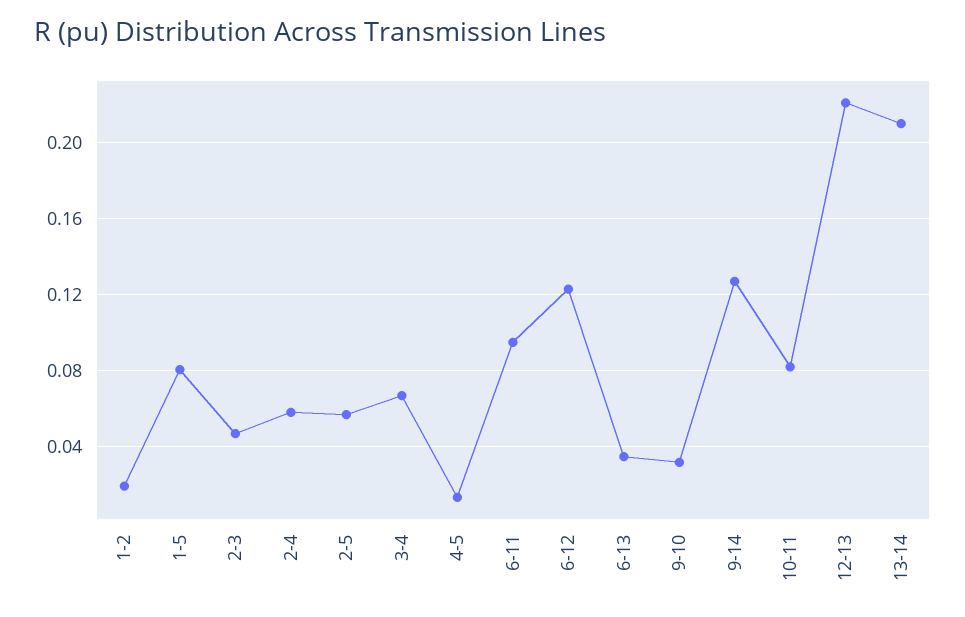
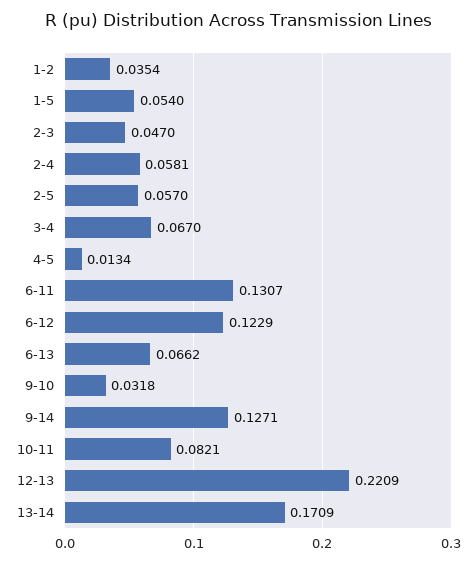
1-2: 0.02 -> 0.0354
1-5: 0.08 -> 0.054
6-11: 0.095 -> 0.1307
6-13: 0.035 -> 0.0662
13-14: 0.21 -> 0.1709

